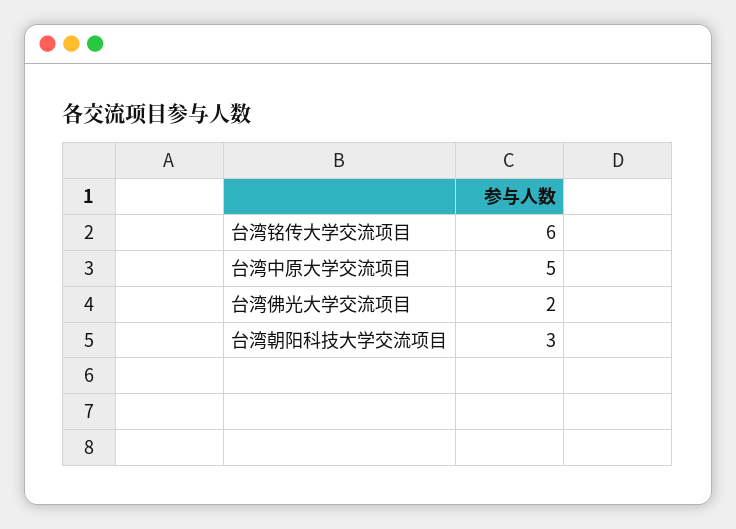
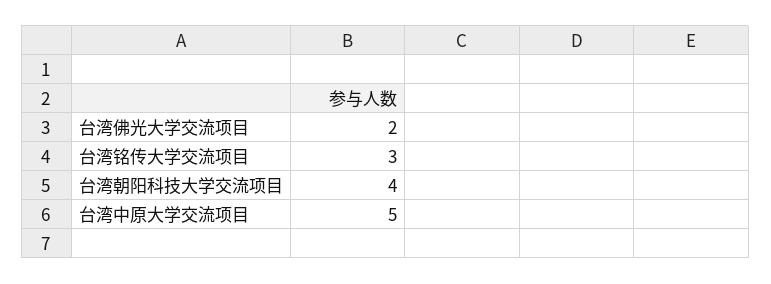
台湾铭传大学交流项目: 6 -> 3
台湾朝阳科技大学交流项目: 3 -> 4

